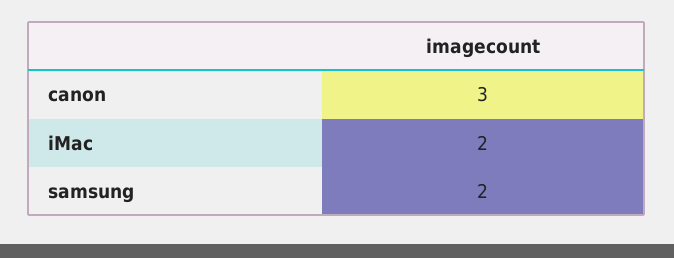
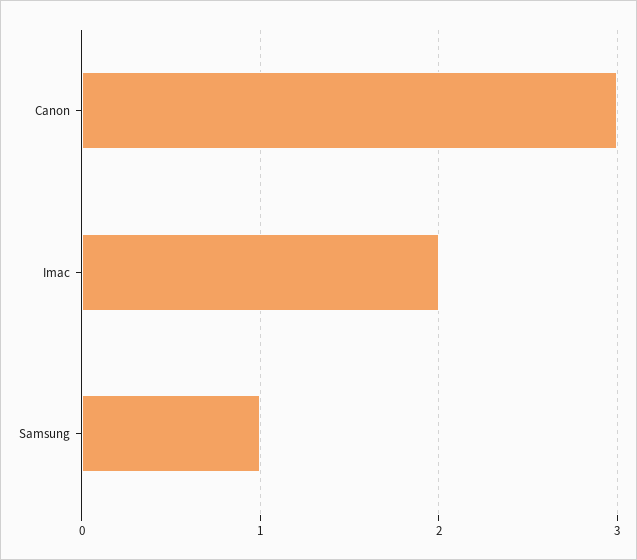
samsung: 2 -> 1

